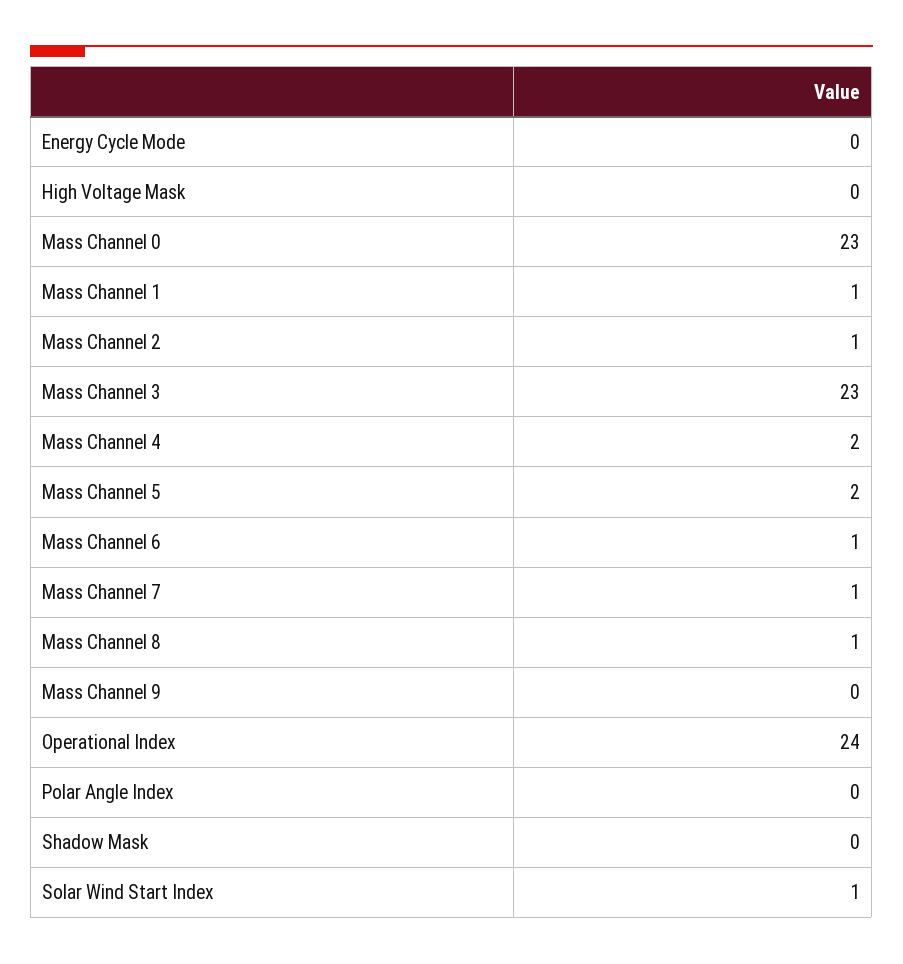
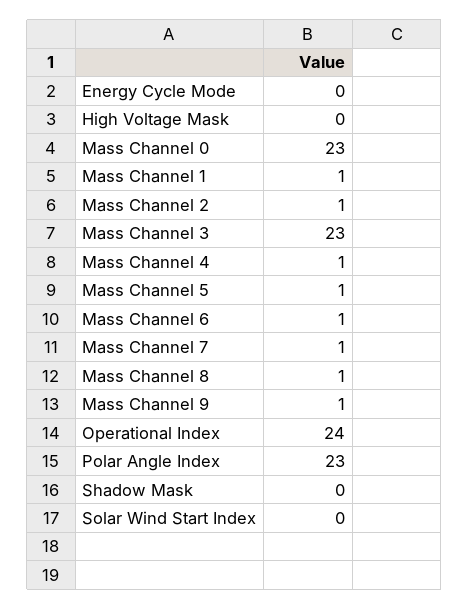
Mass Channel 4: 2 -> 1
Mass Channel 5: 2 -> 1
Mass Channel 9: 0 -> 1
Polar Angle Index: 0 -> 23
Solar Wind Start Index: 1 -> 0

